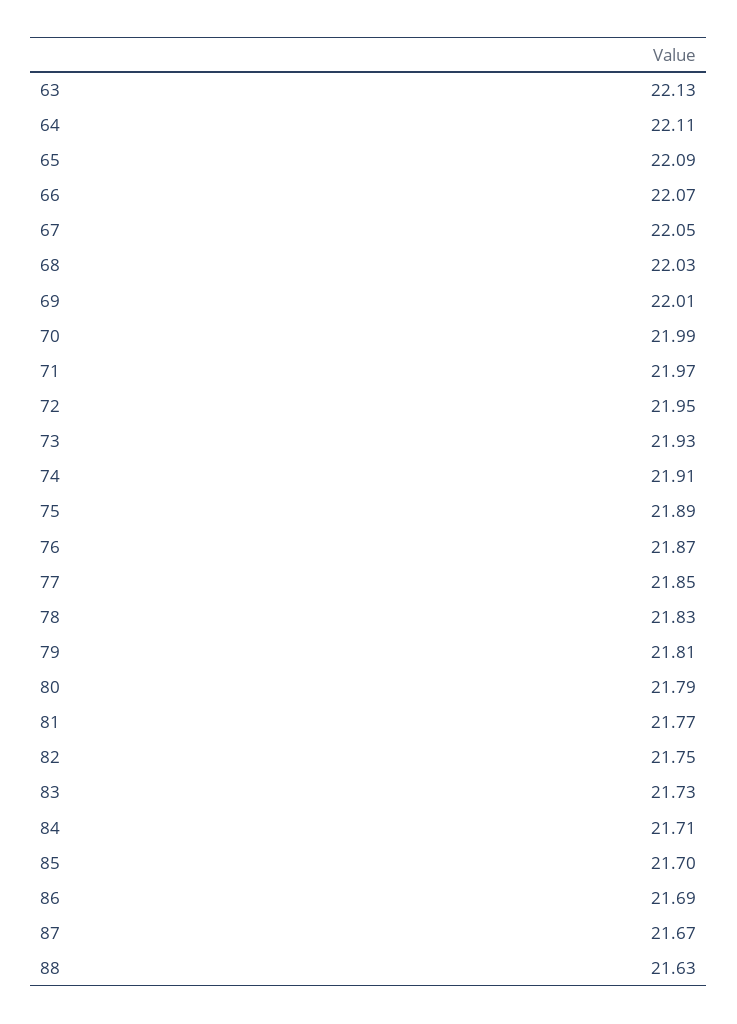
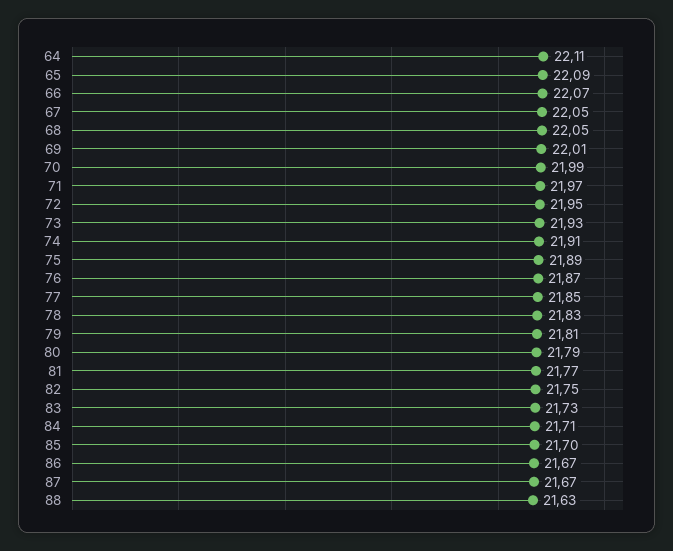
63: 22.13 -> none
68: 22.03 -> 22.05
86: 21.69 -> 21.67

